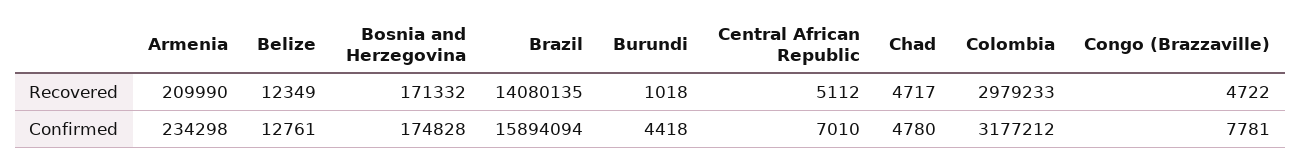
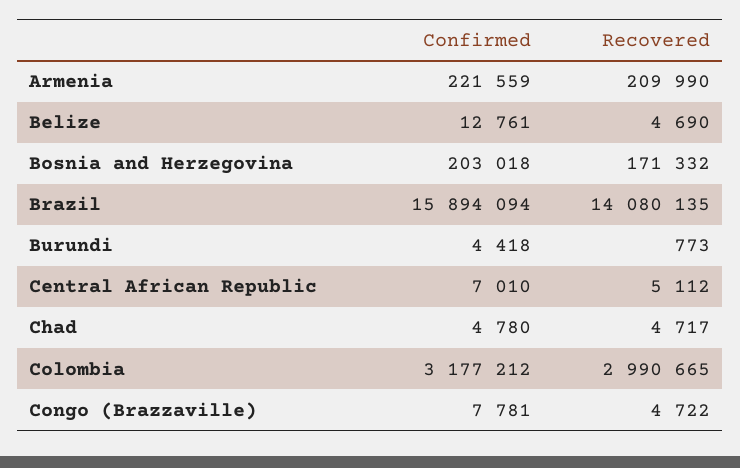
Belize, Recovered: 12349 -> 4690
Burundi, Recovered: 1018 -> 773
Colombia, Recovered: 2979233 -> 2990665
Armenia, Confirmed: 234298 -> 221559
Bosnia and Herzegovina, Confirmed: 174828 -> 203018

